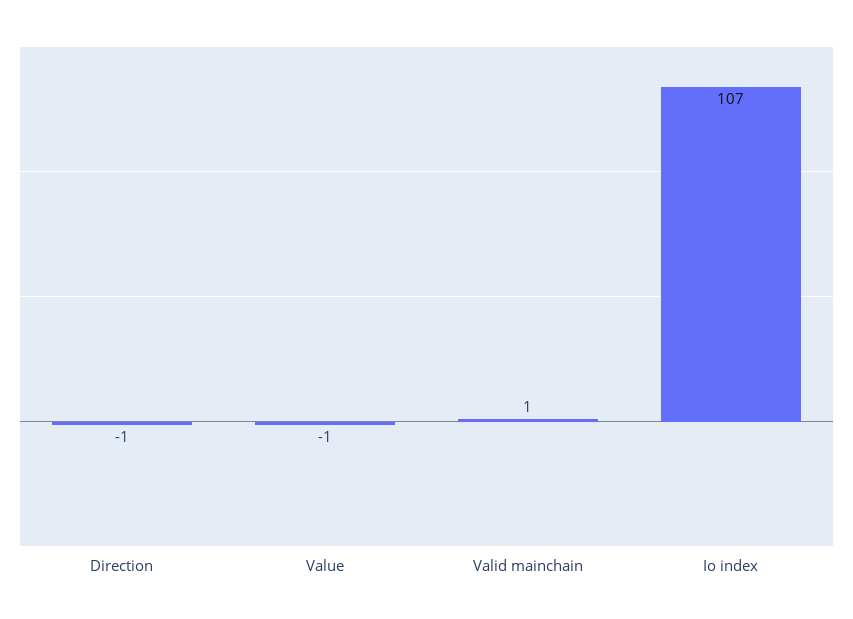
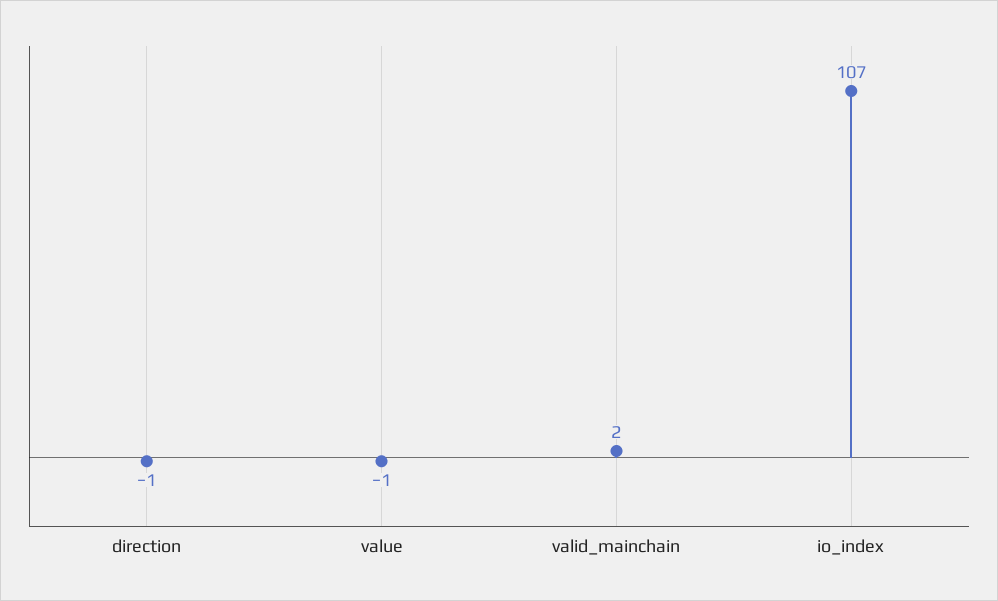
Valid mainchain: 1 -> 2

